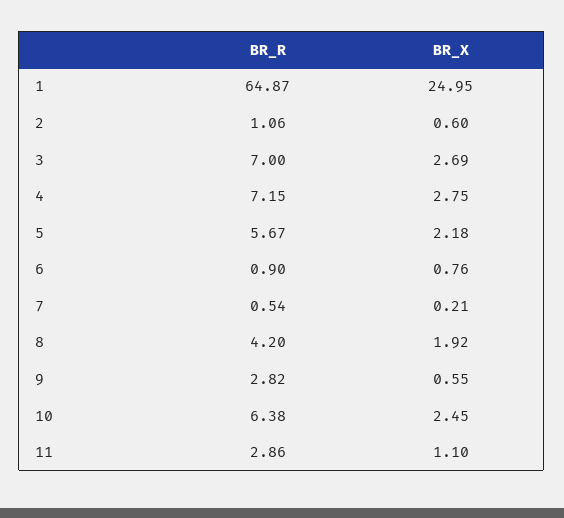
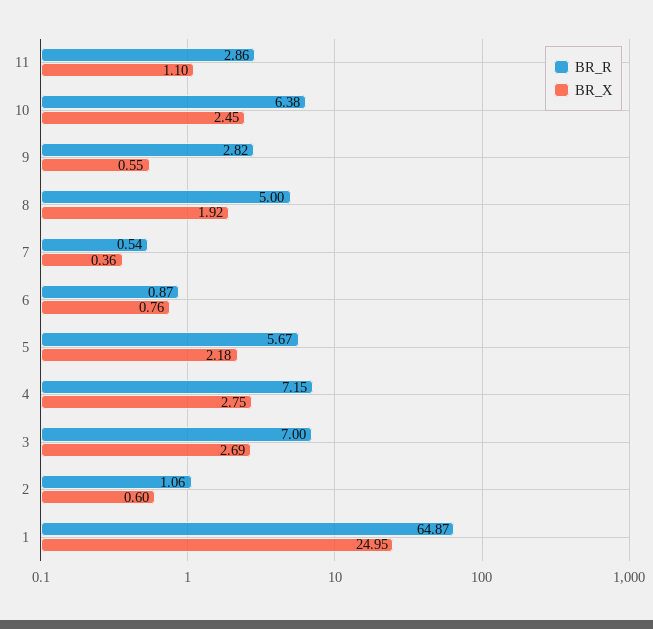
BR_R, 6: 0.9 -> 0.87
BR_X, 7: 0.21 -> 0.36
BR_R, 8: 4.2 -> 5

